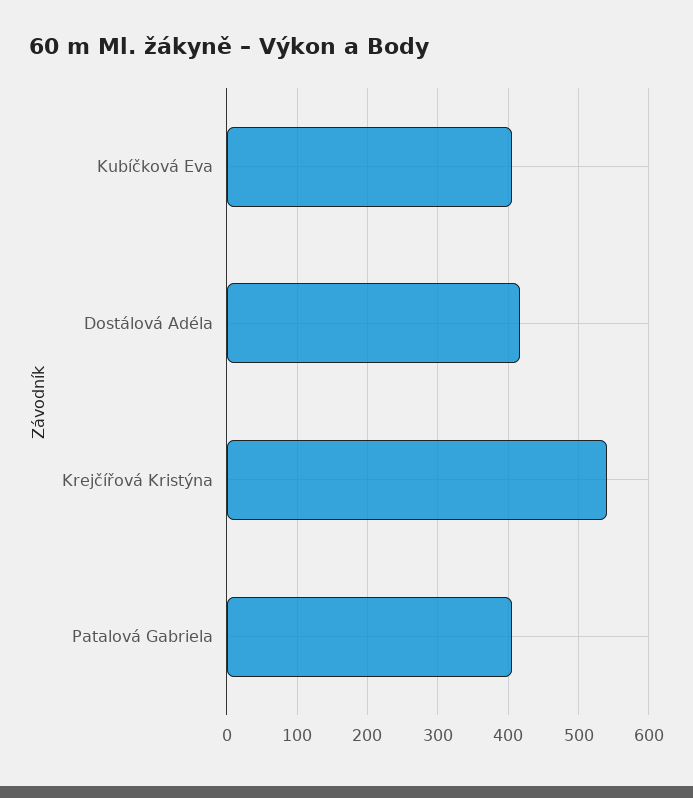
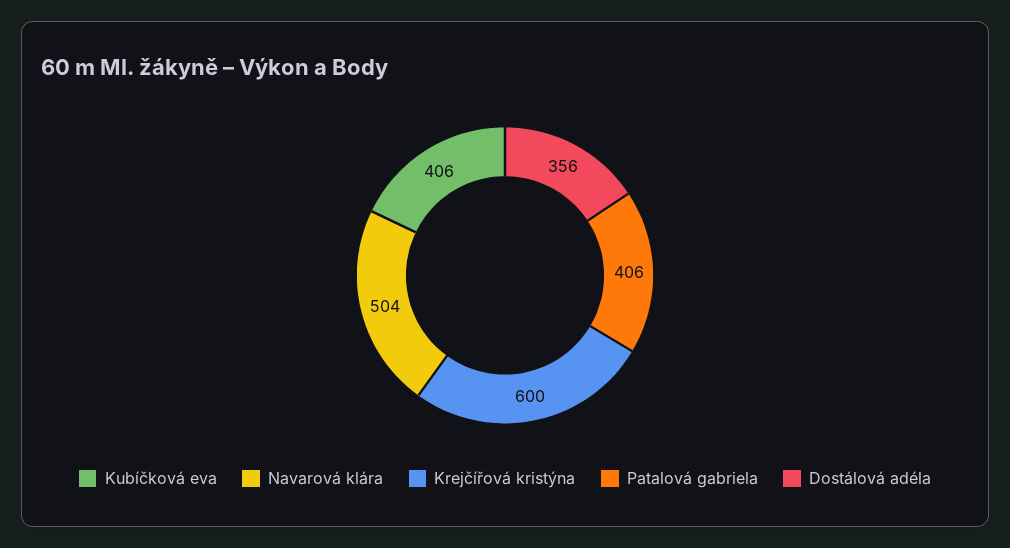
Dostálová Adéla: 420 -> 356
Krejčířová Kristýna: 540 -> 600
Navarová klára: none -> 504

